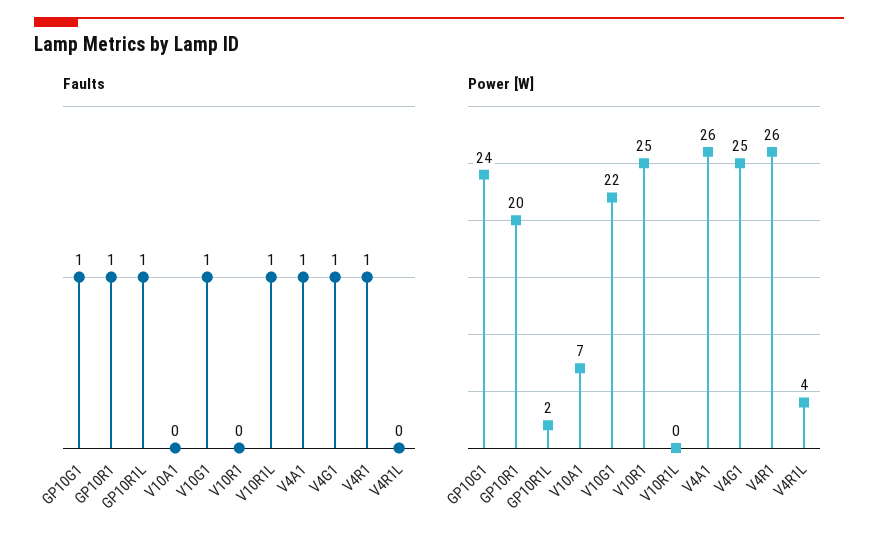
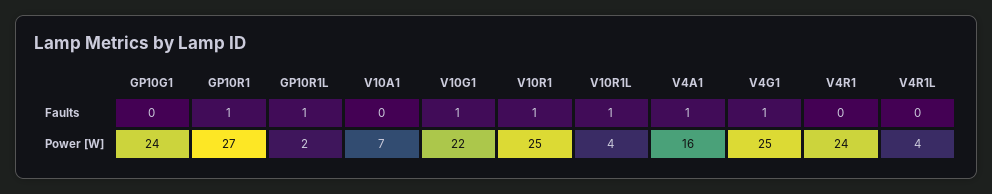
Faults, GP10G1: 1 -> 0
Faults, V10R1: 0 -> 1
Faults, V4R1: 1 -> 0
Power [W], GP10R1: 20 -> 27
Power [W], V10R1L: 0 -> 4
Power [W], V4A1: 26 -> 16
Power [W], V4R1: 26 -> 24

